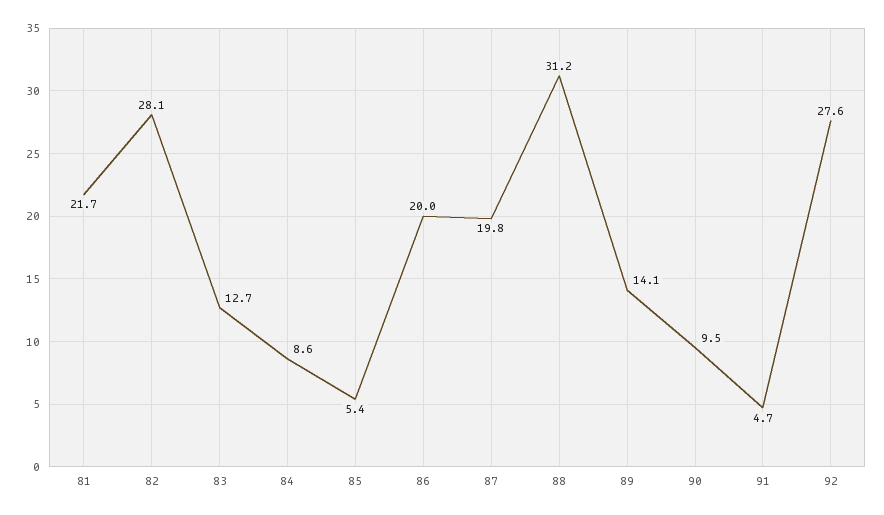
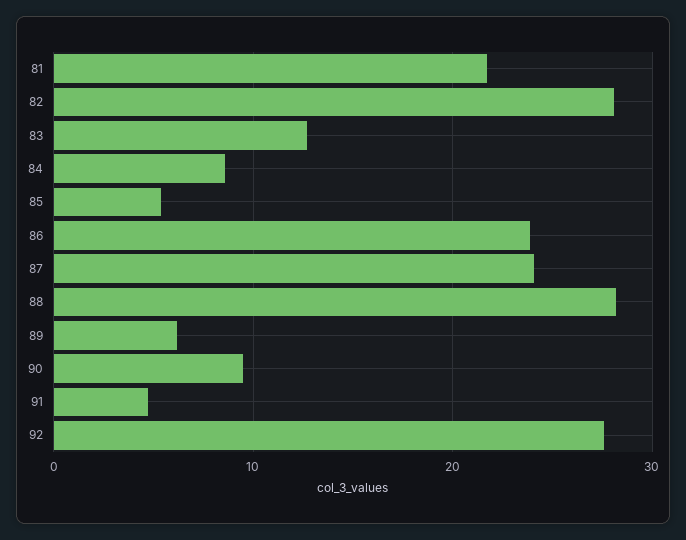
86: 20 -> 24
87: 19.8 -> 24
88: 31.2 -> 28
89: 14.1 -> 6

